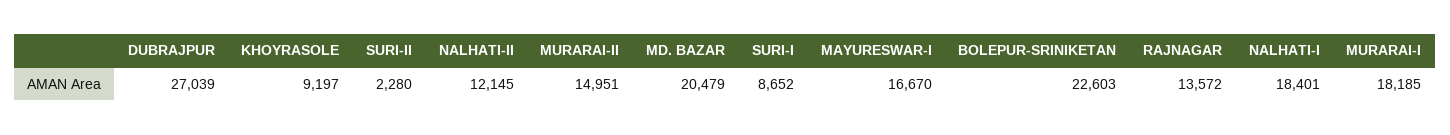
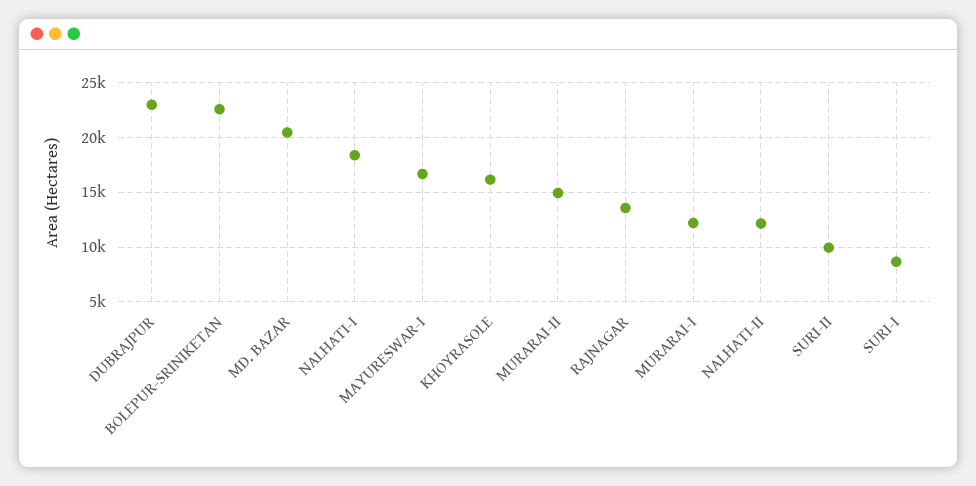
DUBRAJPUR: 27039 -> 23000
KHOYRASOLE: 9197 -> 16000
SURI-II: 2280 -> 10000
MURARAI-I: 18185 -> 12000

